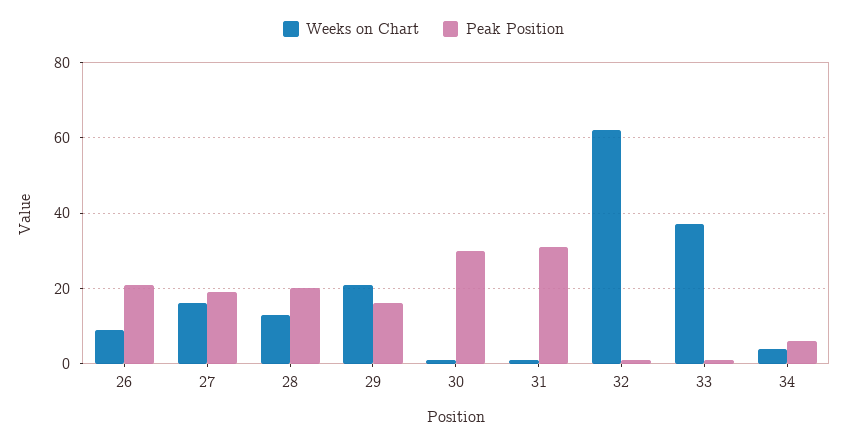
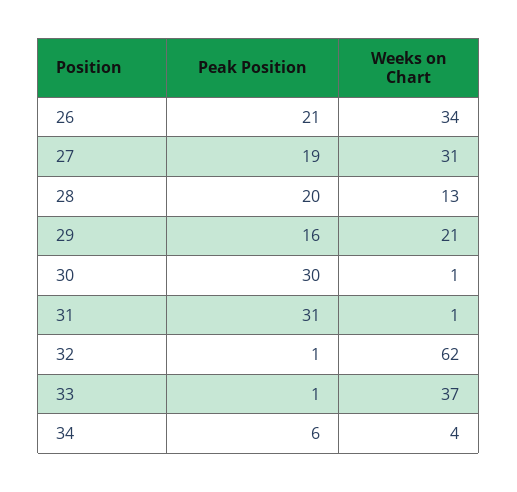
Weeks on Chart, 26: 10 -> 34
Weeks on Chart, 27: 15 -> 31

